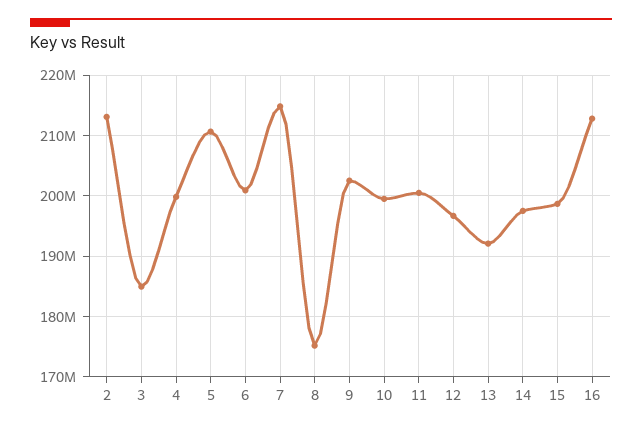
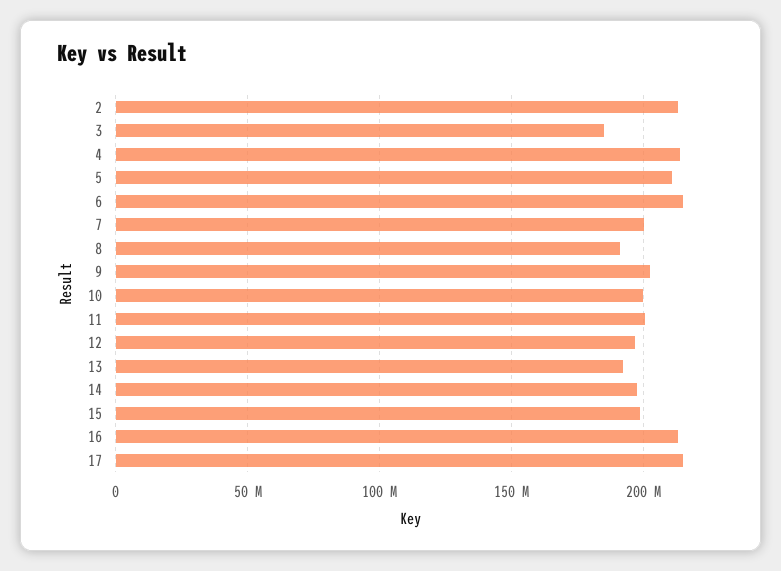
4: 200000000 -> 215000000
6: 201000000 -> 215000000
7: 215000000 -> 200000000
8: 175000000 -> 190000000
17: none -> 215000000

